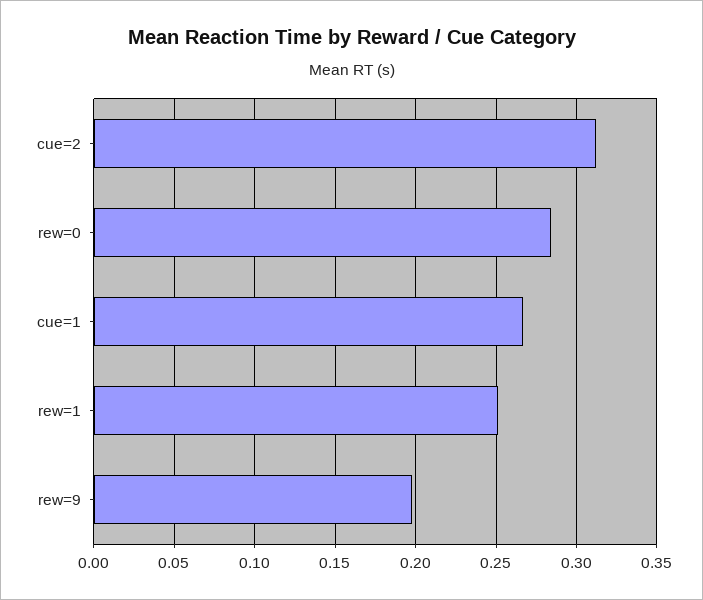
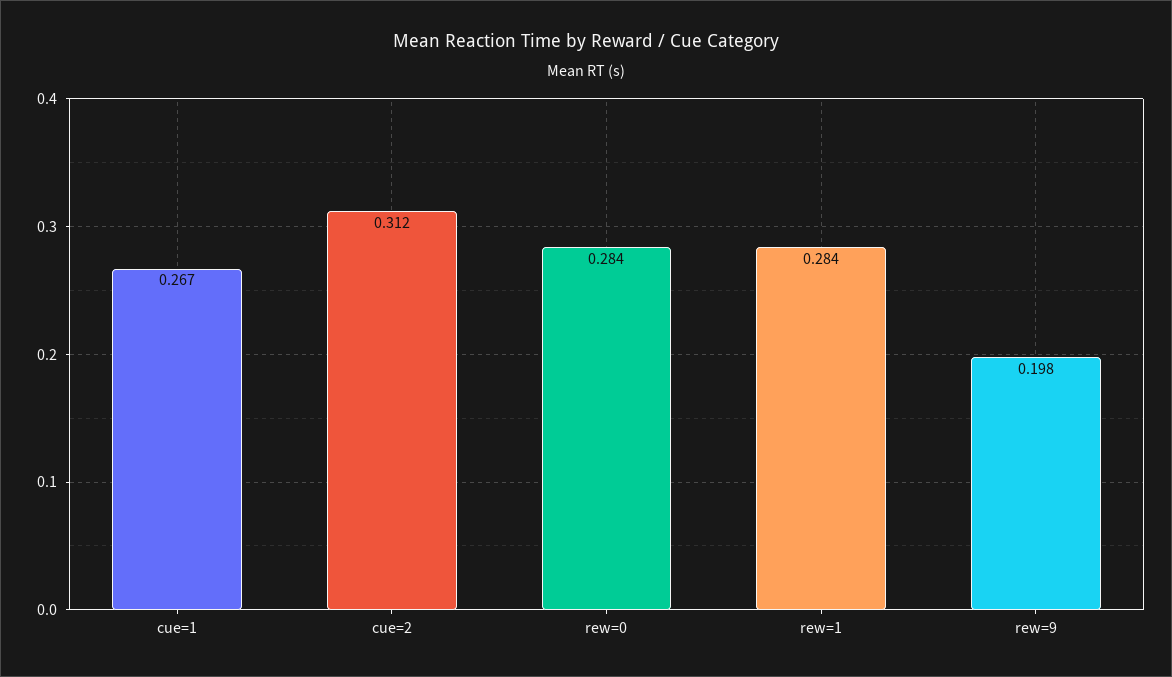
rew=1: 0.25 -> 0.284

